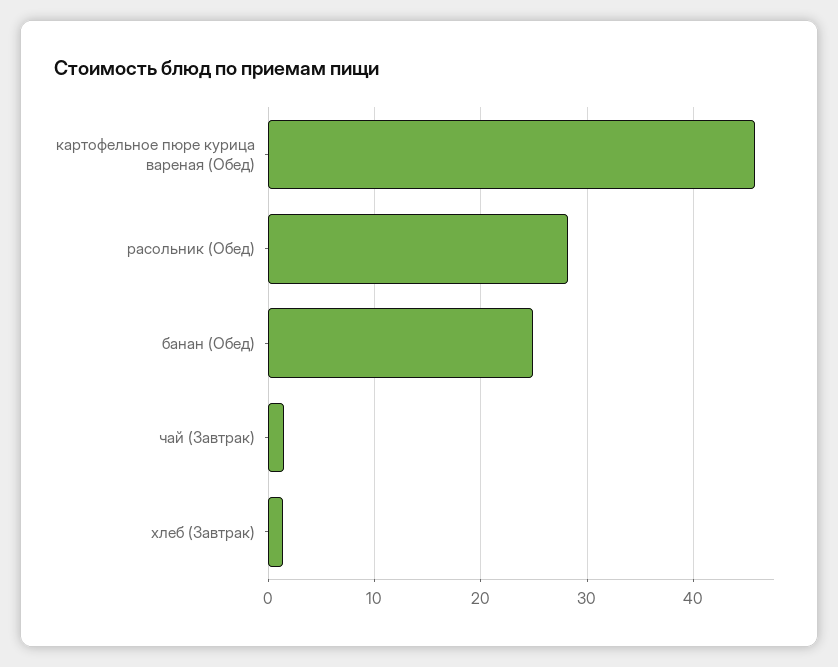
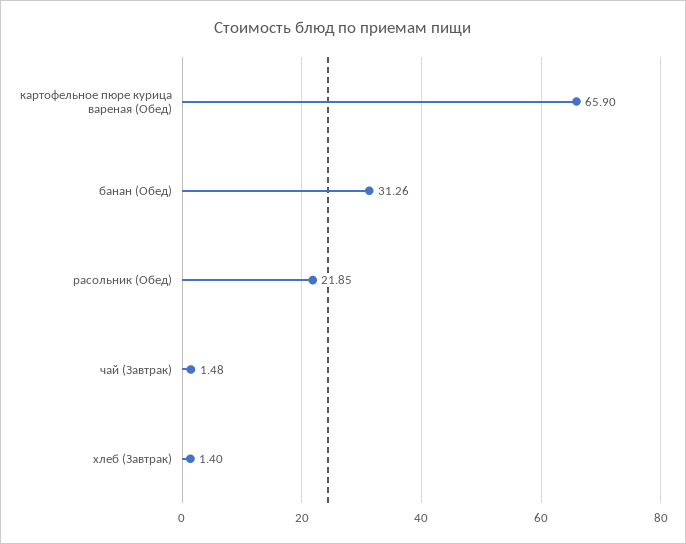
картофельное пюре курица вареная (Обед): 46 -> 65.9
расольник (Обед): 28 -> 21.85
банан (Обед): 25 -> 31.26

